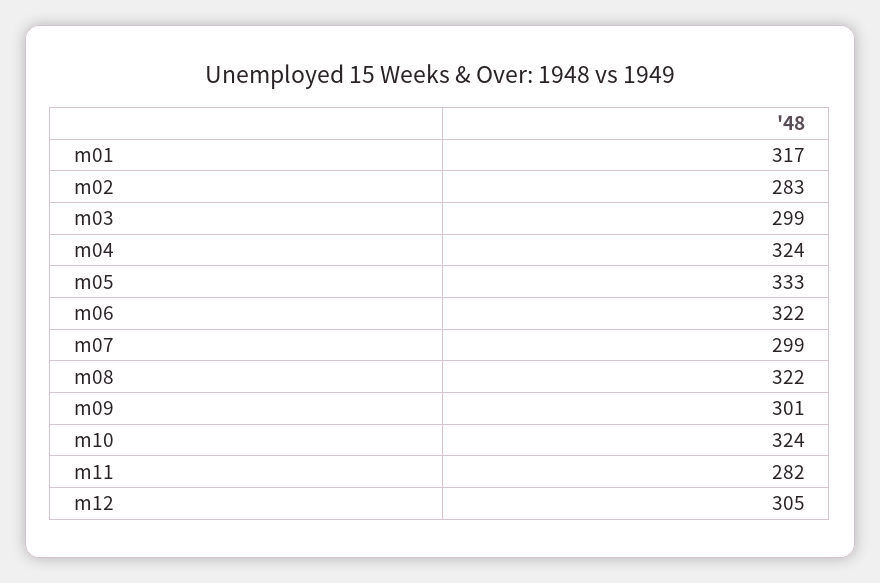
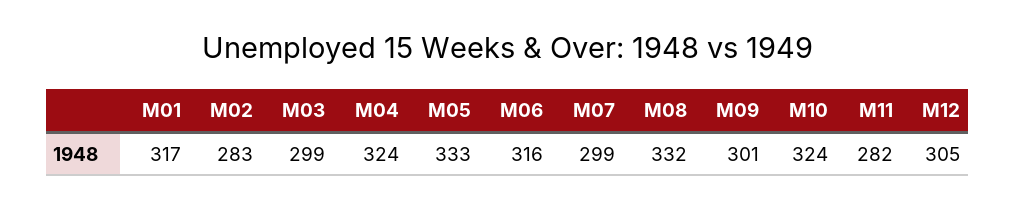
m06: 322 -> 316
m08: 322 -> 332

